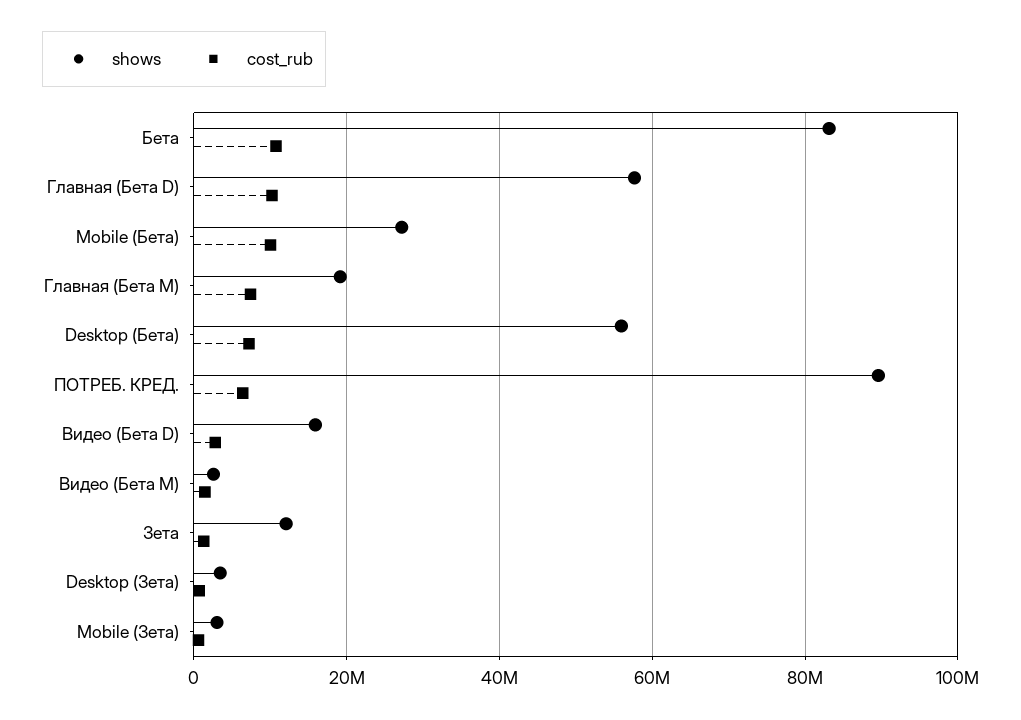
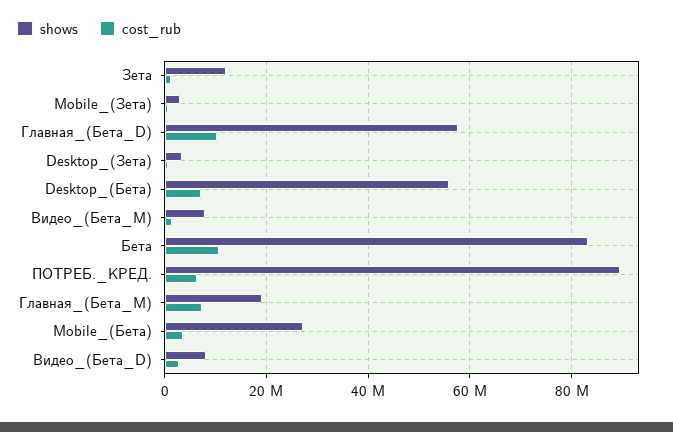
cost_rub, Mobile (Бета): 10000000 -> 4000000
shows, Видео (Бета D): 16000000 -> 8000000
shows, Видео (Бета M): 2000000 -> 8000000

